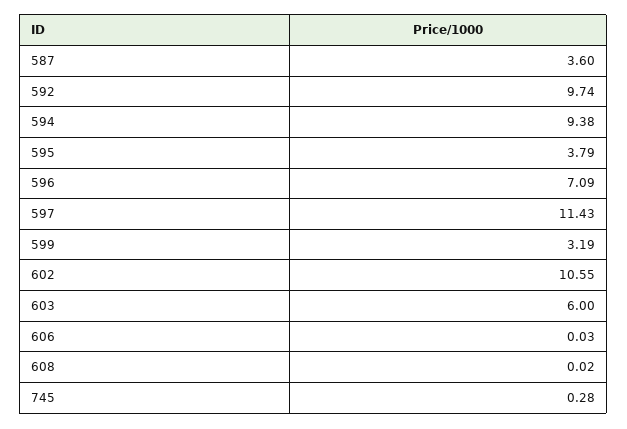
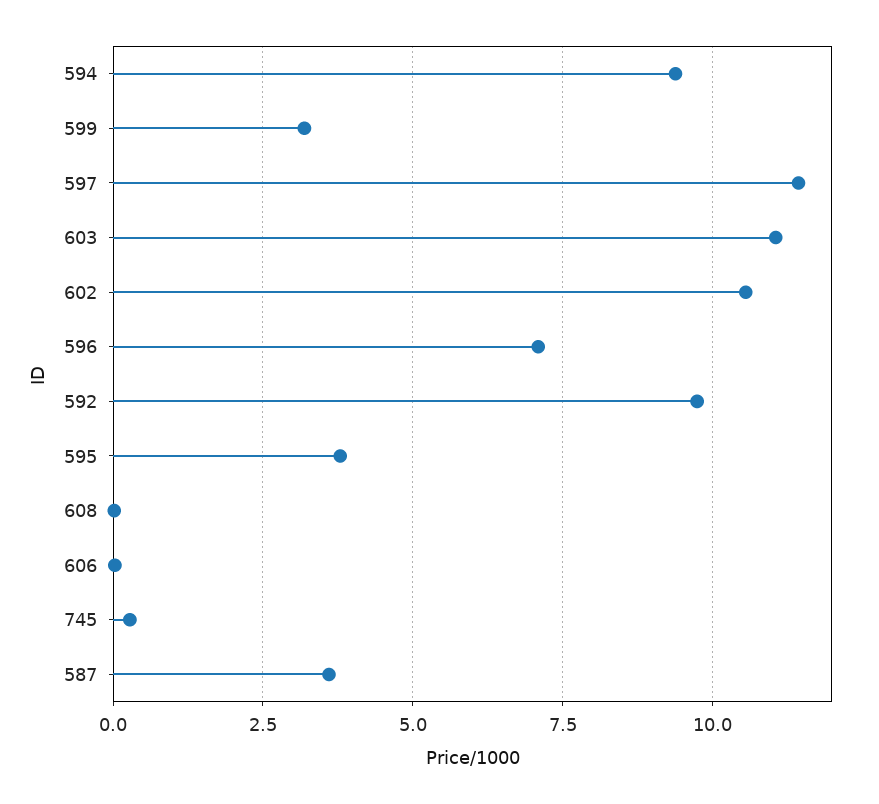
603: 6 -> 11

